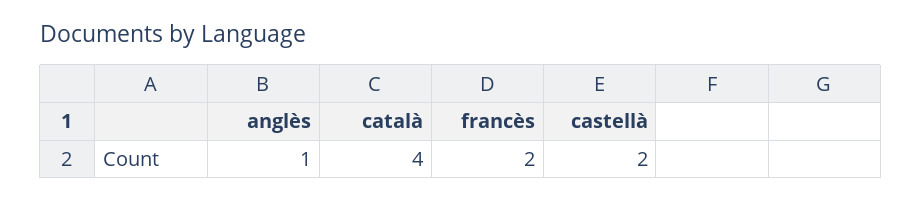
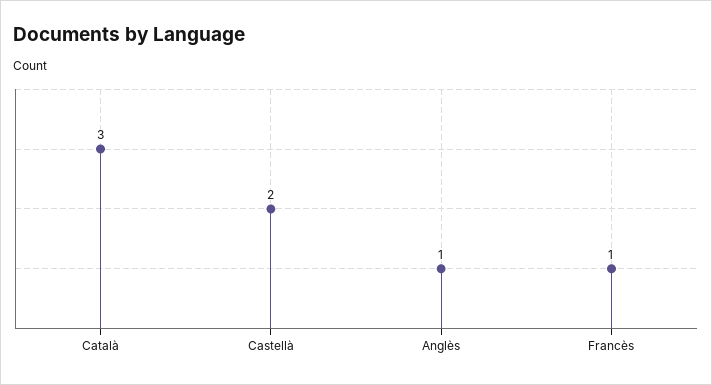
català: 4 -> 3
francès: 2 -> 1

